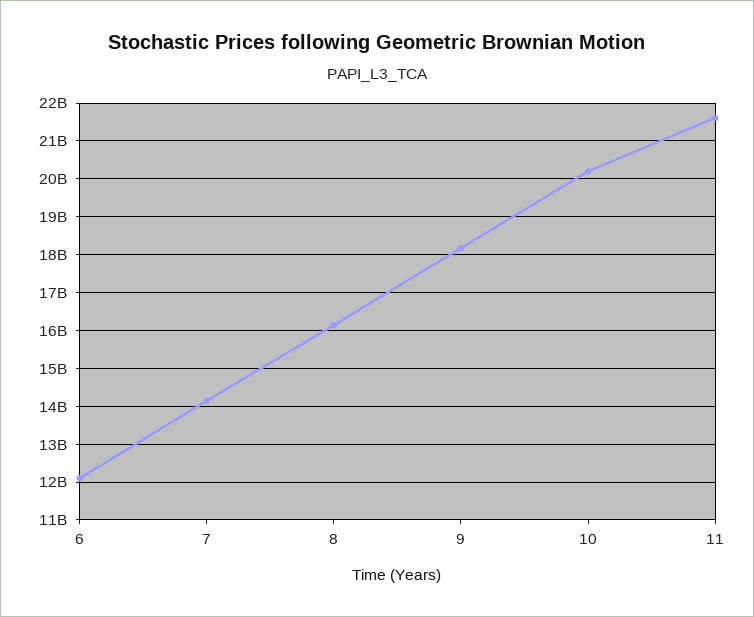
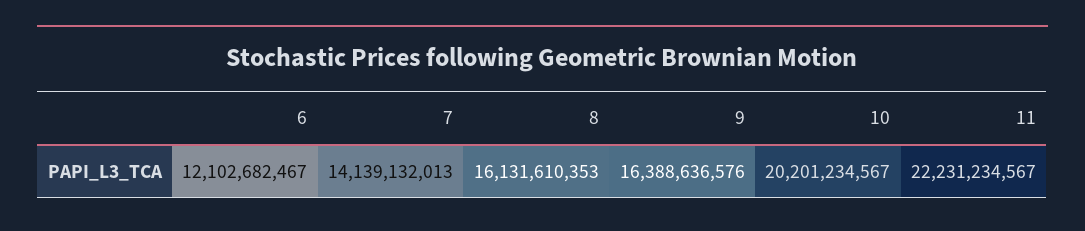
9: 18200000000 -> 16388636576
11: 21600000000 -> 22231234567

